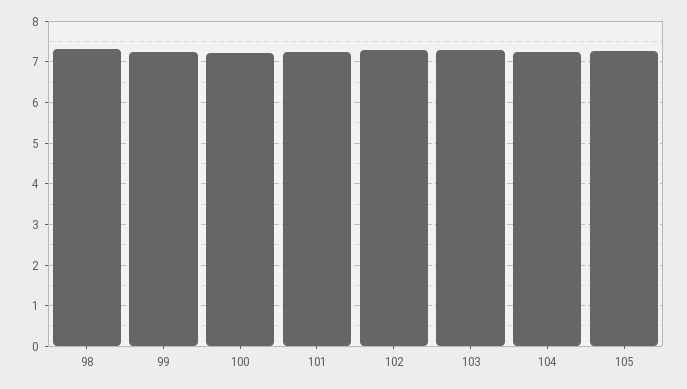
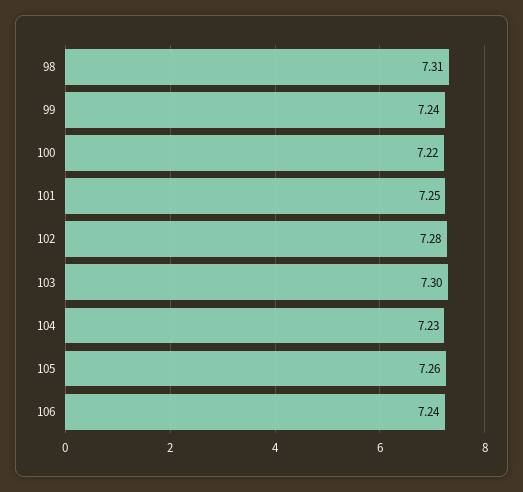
106: none -> 7.24

